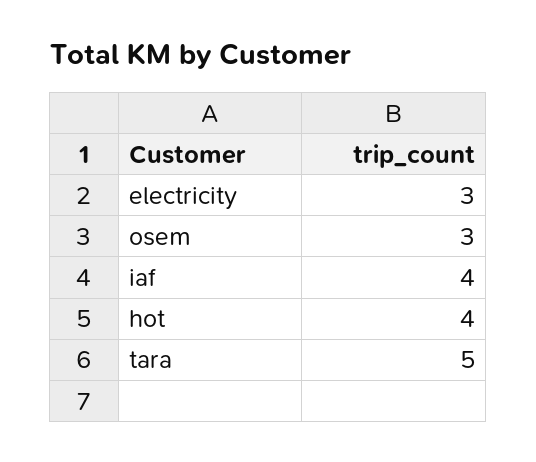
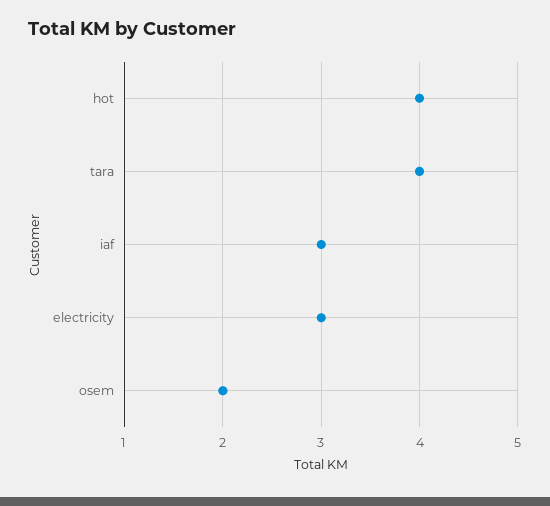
osem: 3 -> 2
iaf: 4 -> 3
tara: 5 -> 4

